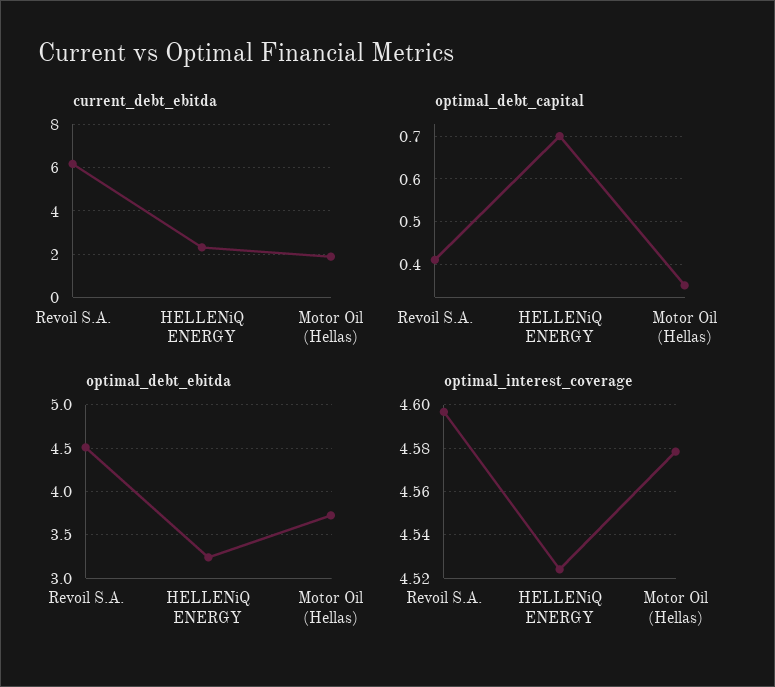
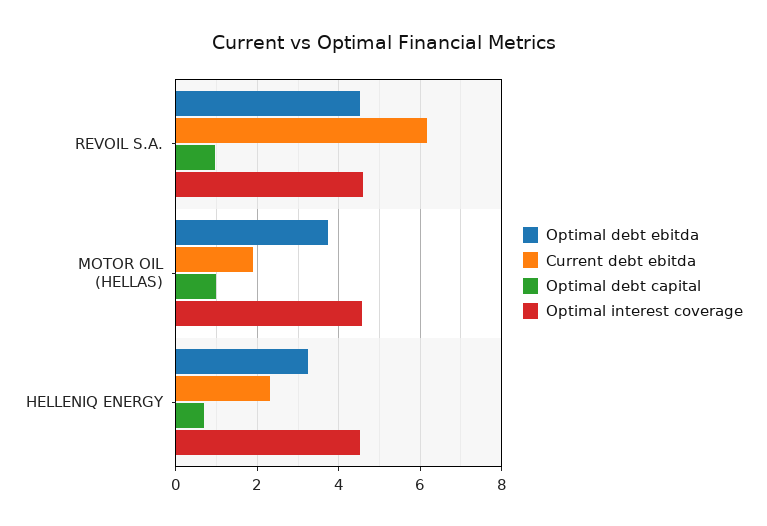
optimal_debt_capital, Revoil S.A.: 0.4 -> 1
optimal_debt_capital, Motor Oil (Hellas): 0.35 -> 1

